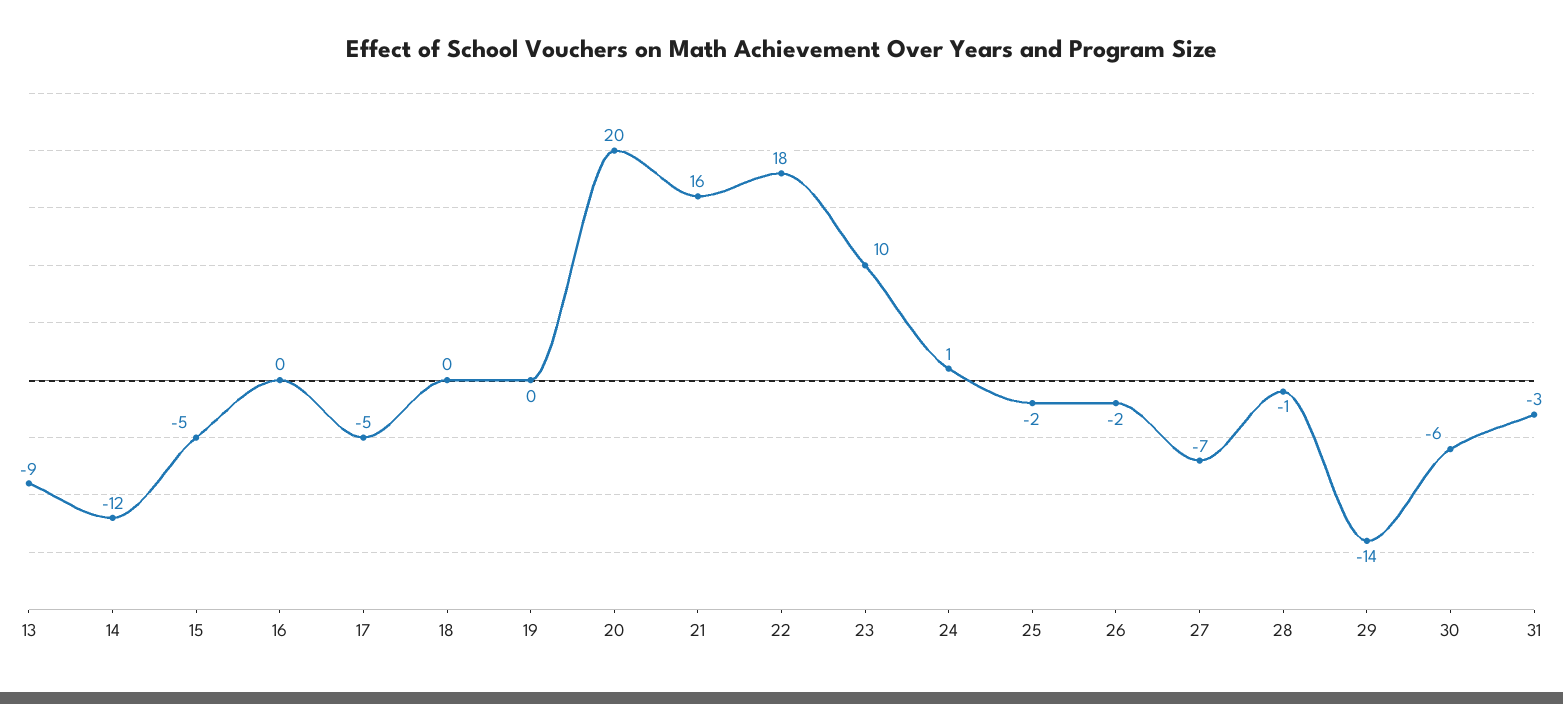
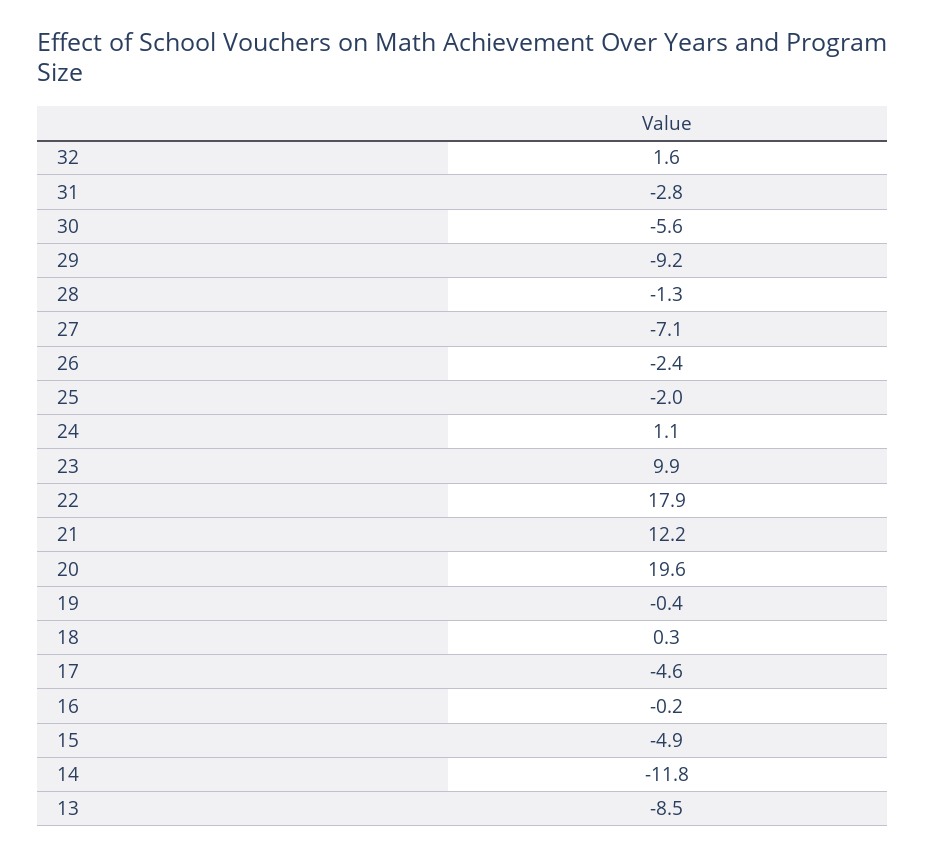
21: 16 -> 12.2
29: -14 -> -9.2
32: none -> 1.6

